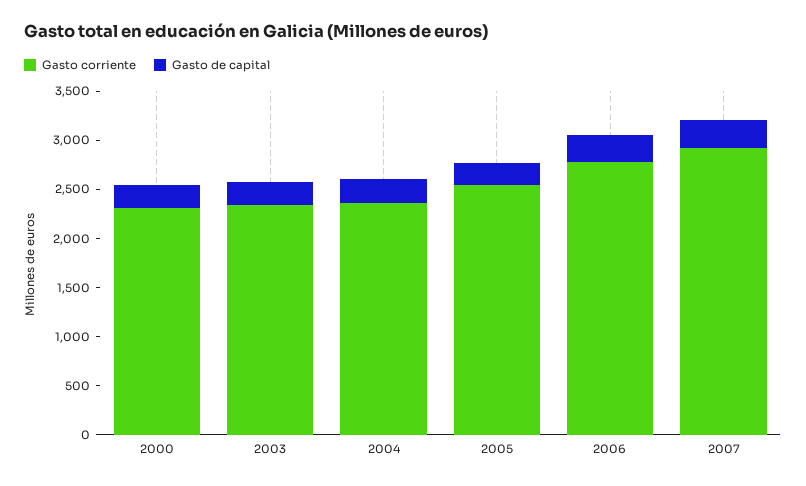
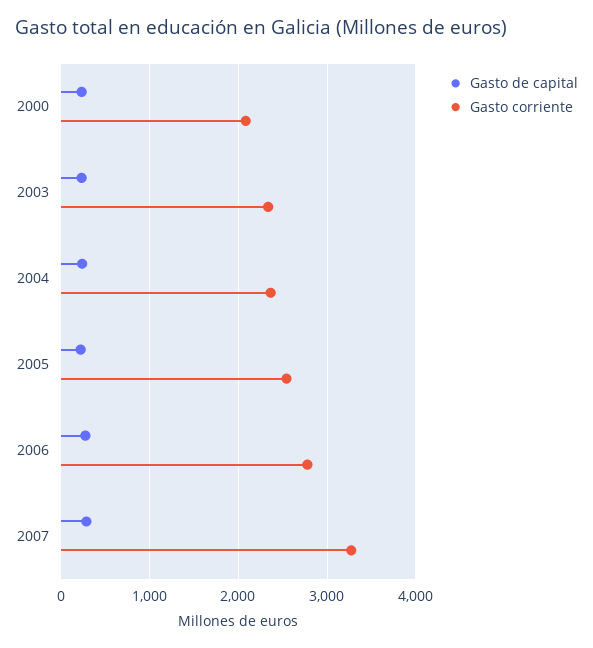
Gasto corriente, 2000: 2300 -> 2100
Gasto corriente, 2007: 2900 -> 3300

